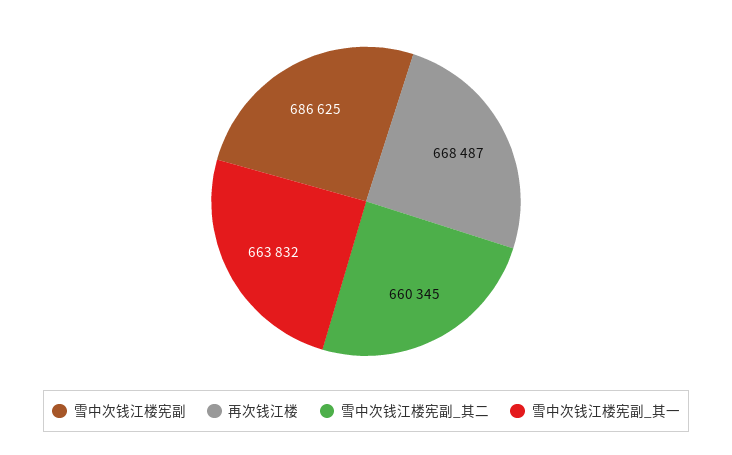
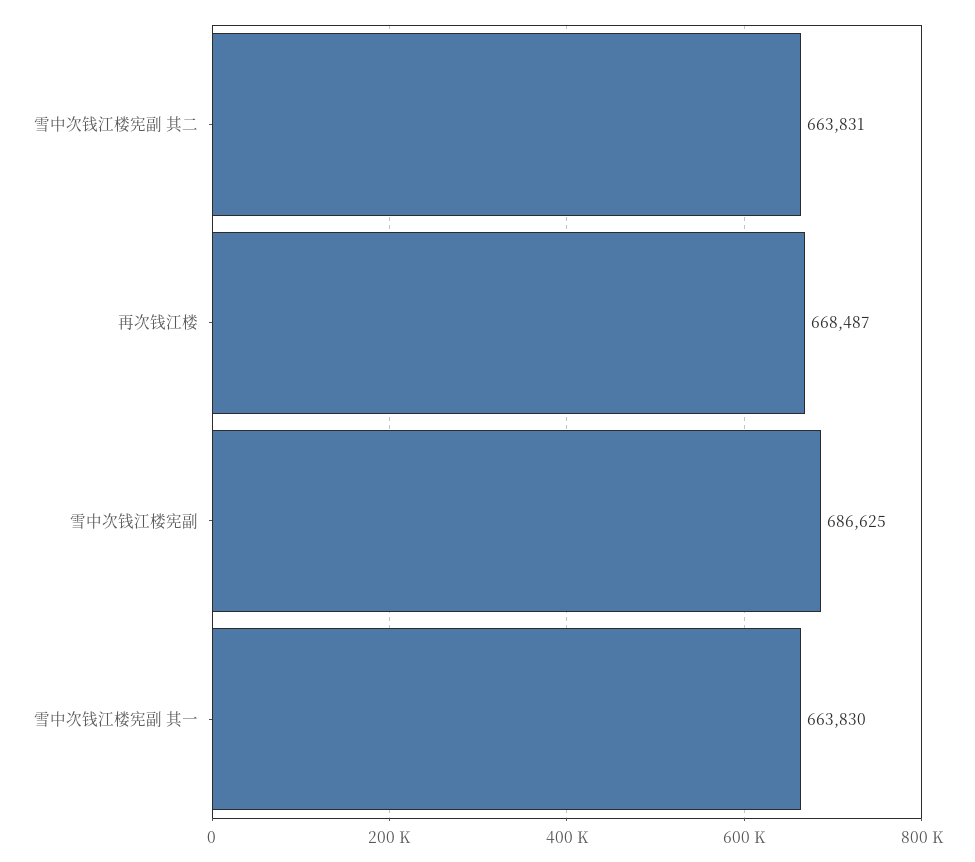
雪中次钱江楼宪副_其二: 660345 -> 663831
雪中次钱江楼宪副_其一: 663832 -> 663830

